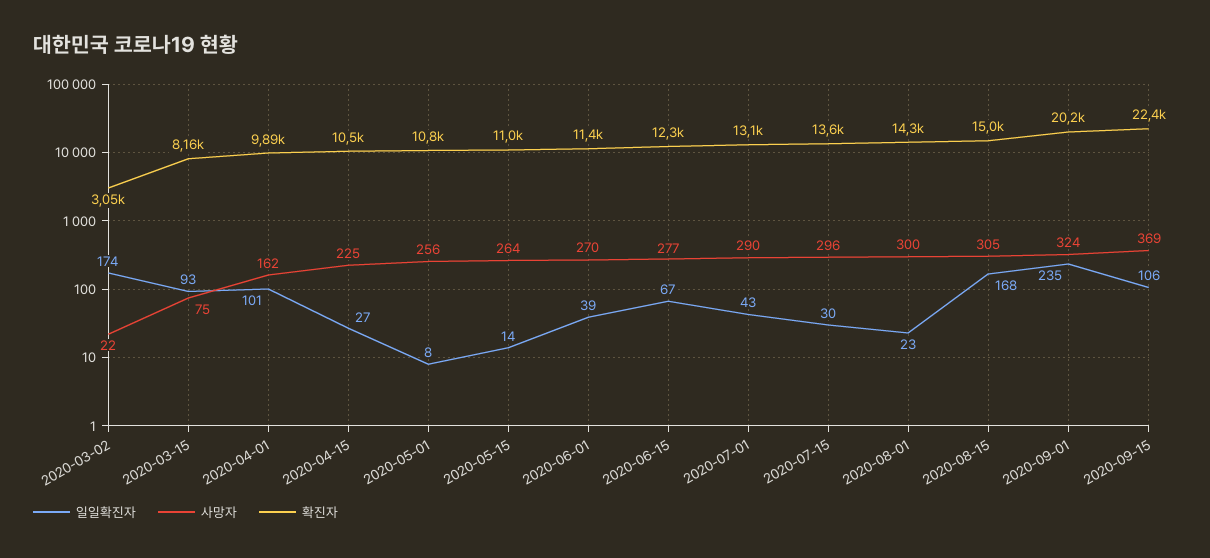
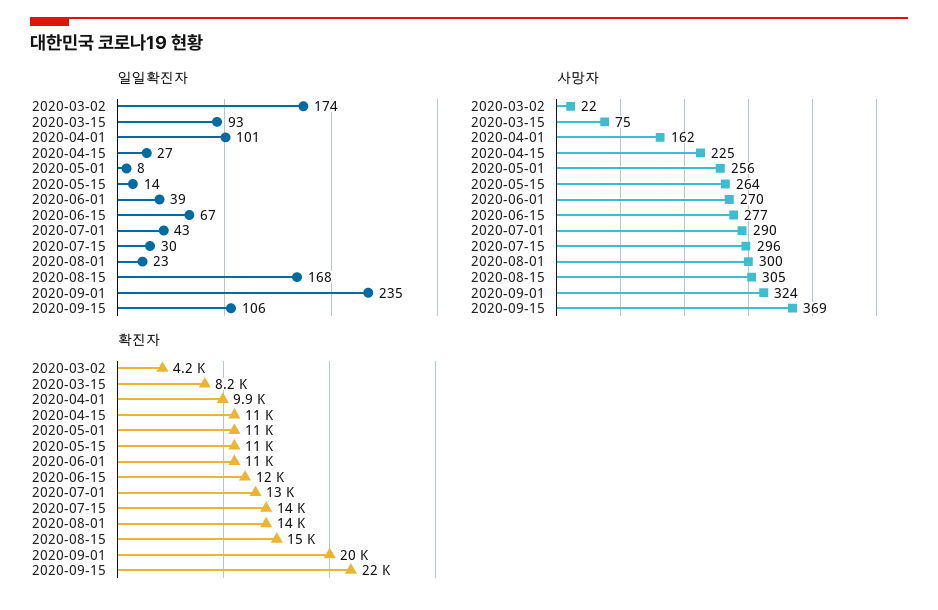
확진자, 2020-03-02: 3050 -> 4200

